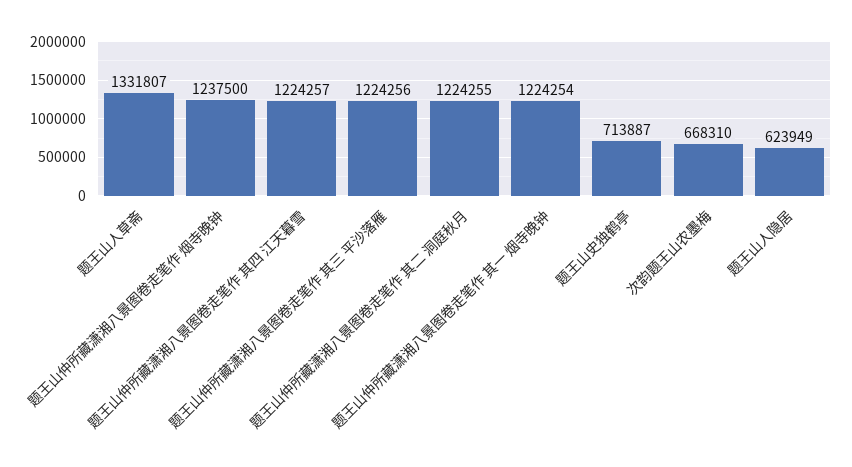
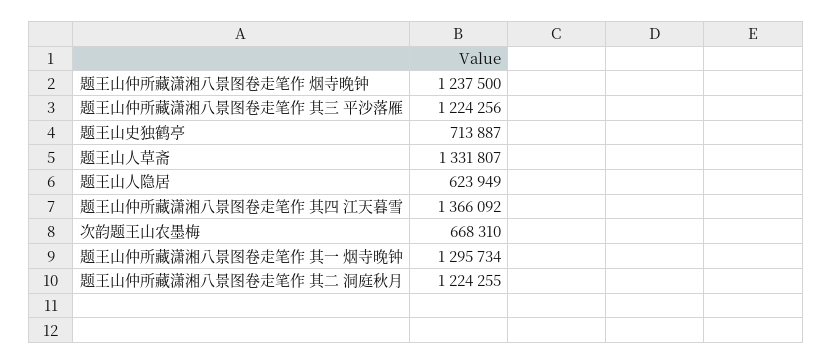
题王山仲所藏潇湘八景图卷走笔作 其四 江天暮雪: 1224257 -> 1366092
题王山仲所藏潇湘八景图卷走笔作 其一 烟寺晚钟: 1224254 -> 1295734

